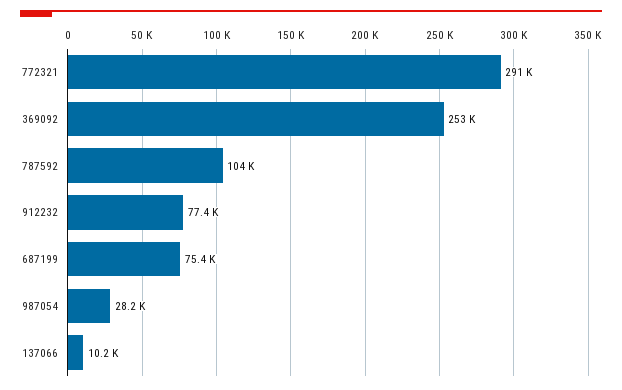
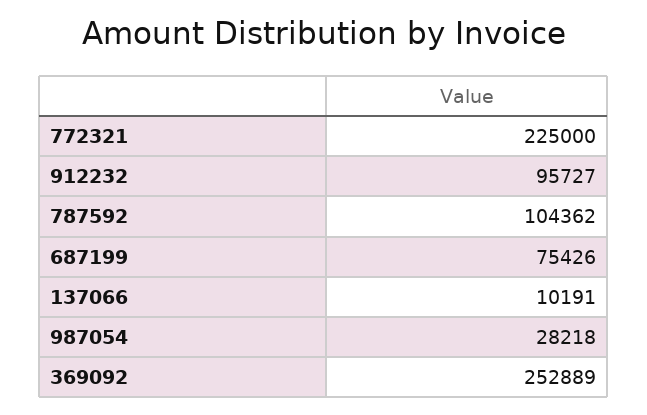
772321: 291000 -> 225000
912232: 77400 -> 95727

